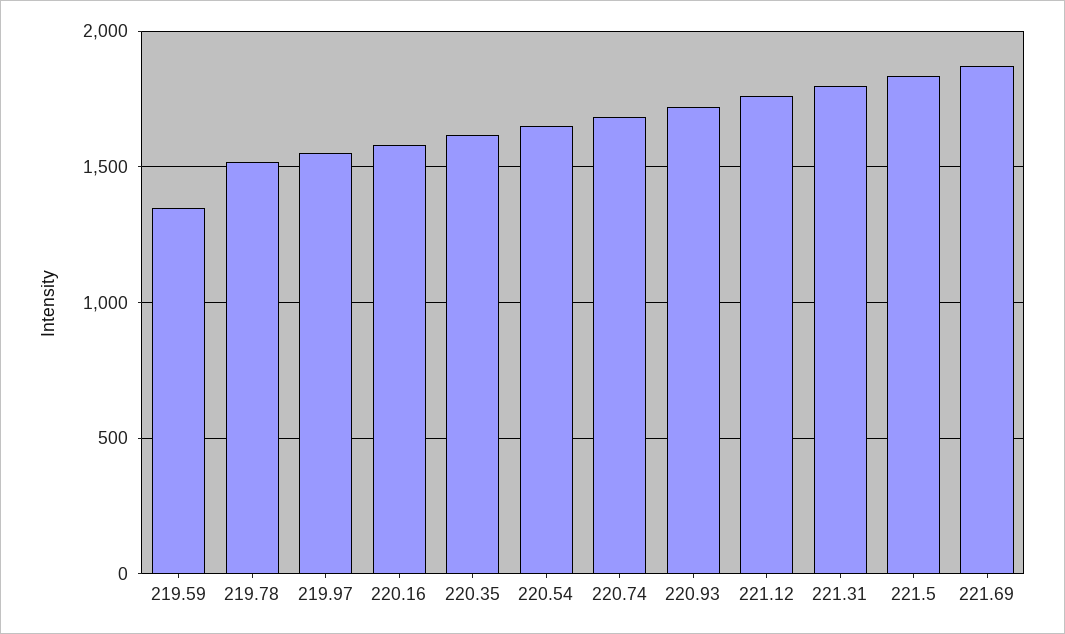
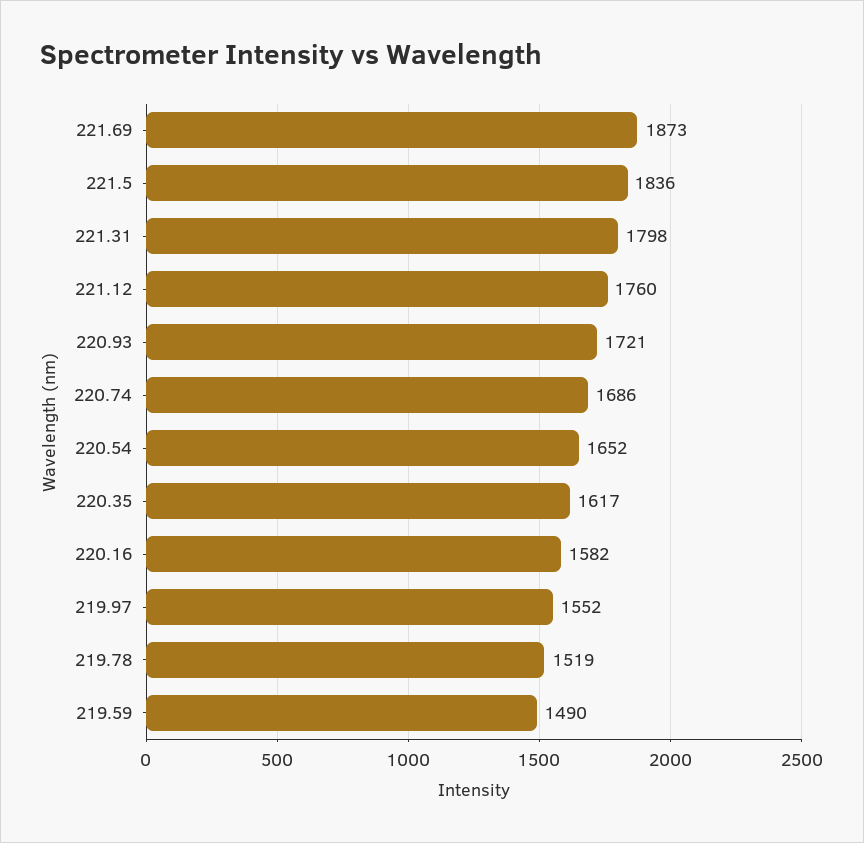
219.59: 1350 -> 1490

